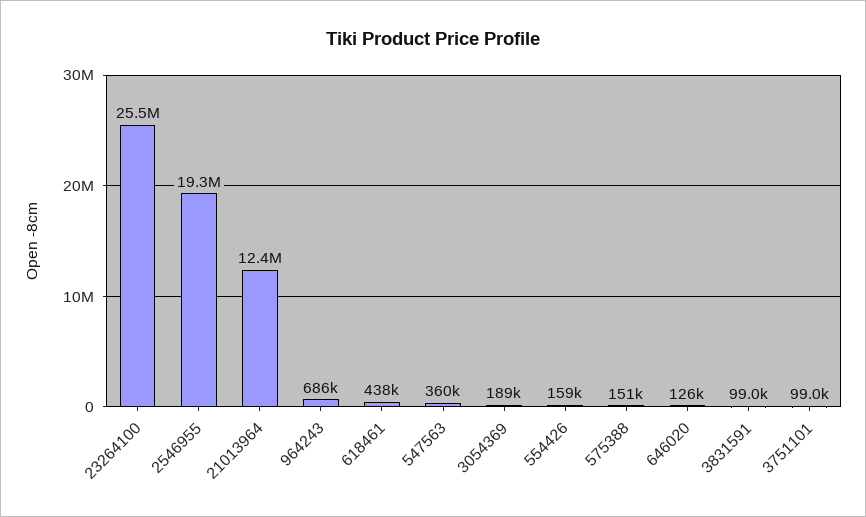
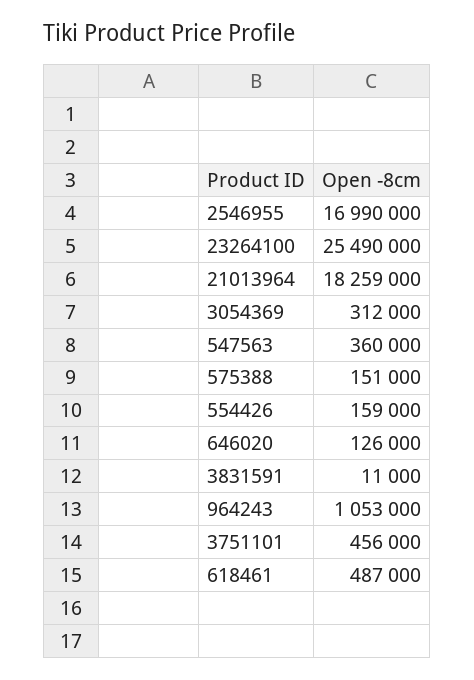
2546955: 19300000 -> 16990000
21013964: 12400000 -> 18259000
964243: 686000 -> 1053000
618461: 438000 -> 487000
3054369: 189000 -> 312000
3831591: 99000 -> 11000
3751101: 99000 -> 456000

